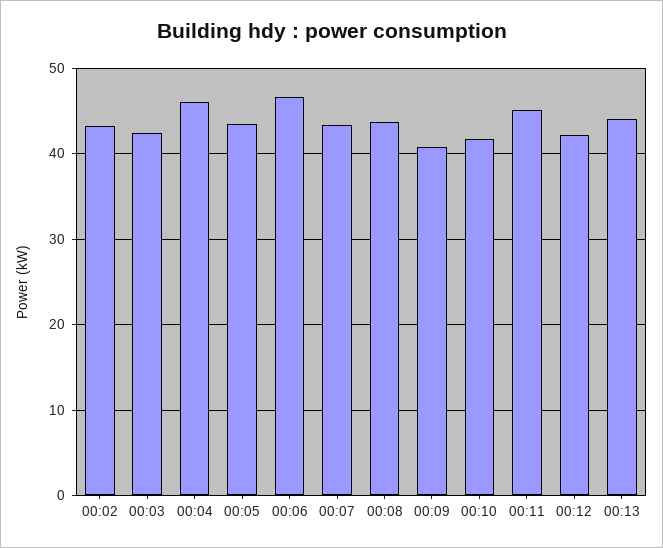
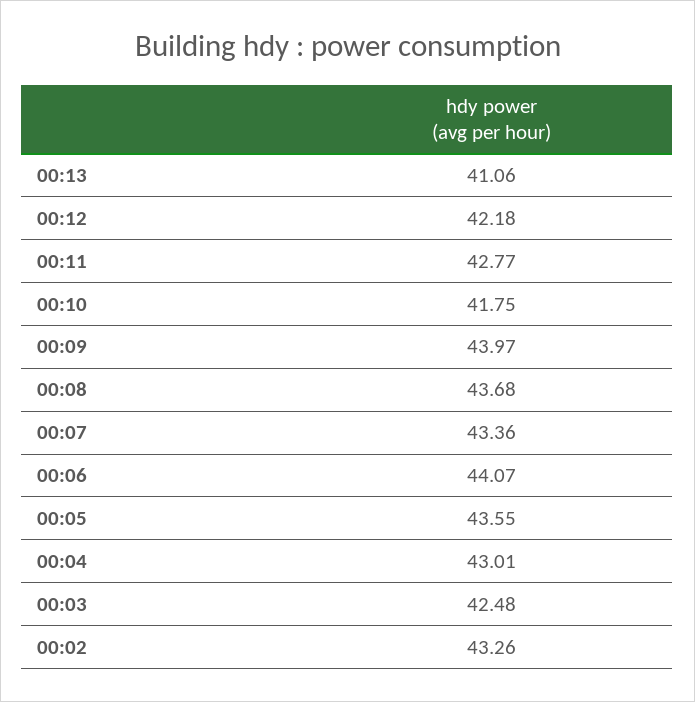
00:04: 46 -> 43.01
00:06: 47 -> 44.07
00:09: 41 -> 43.97
00:11: 45 -> 42.77
00:13: 44 -> 41.06

